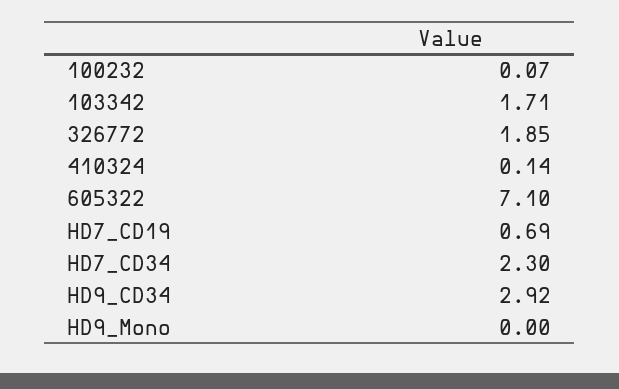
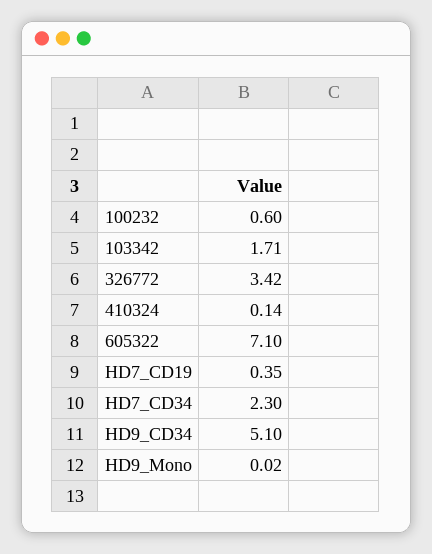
100232: 0.07 -> 0.6
326772: 1.85 -> 3.42
HD7_CD19: 0.69 -> 0.35
HD9_CD34: 2.92 -> 5.1
HD9_Mono: 0 -> 0.02

